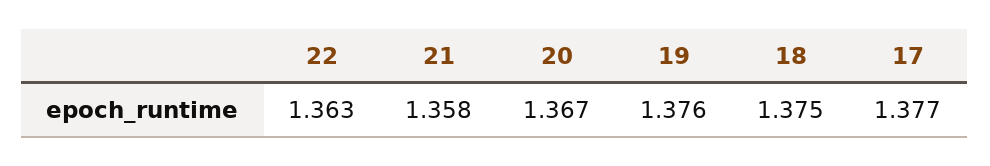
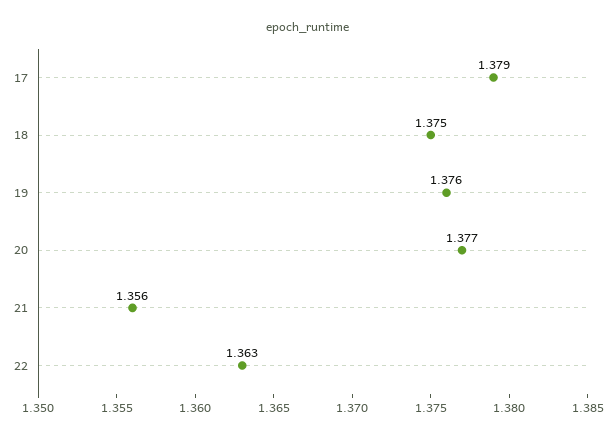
21: 1.358 -> 1.356
20: 1.367 -> 1.377
17: 1.377 -> 1.379

